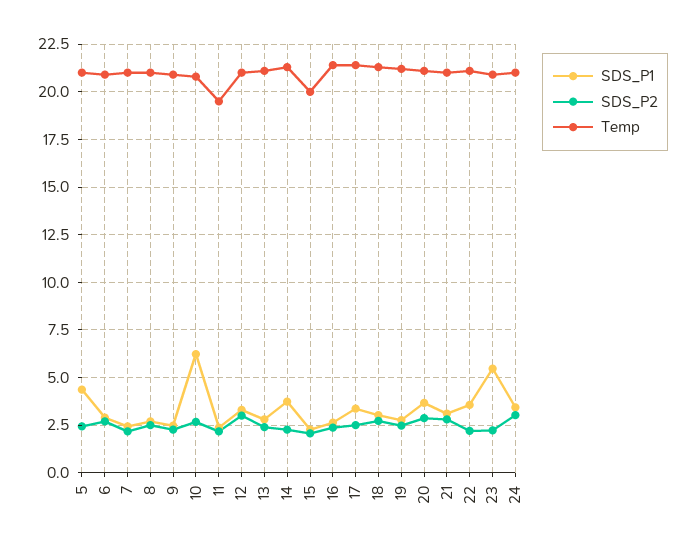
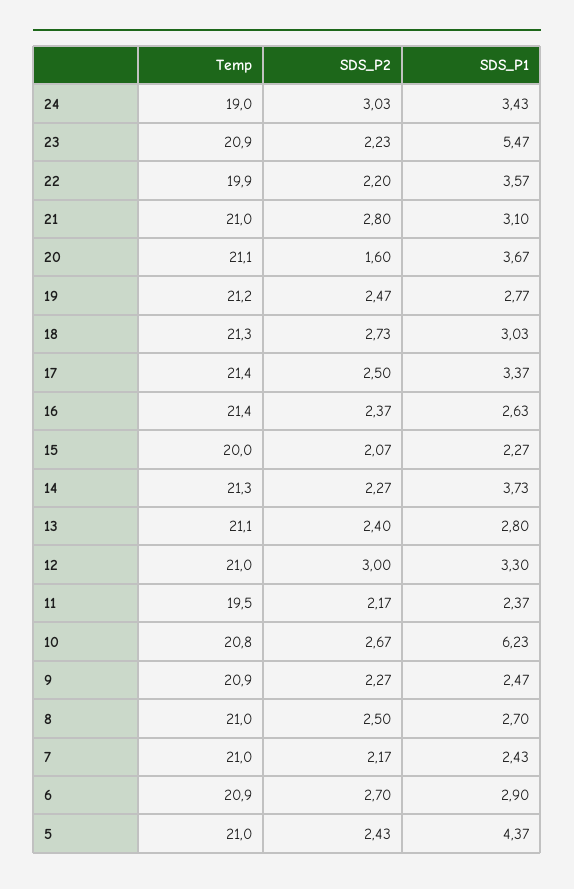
SDS_P2, 20: 3 -> 1.6
Temp, 22: 21 -> 19.9
Temp, 24: 21 -> 19

